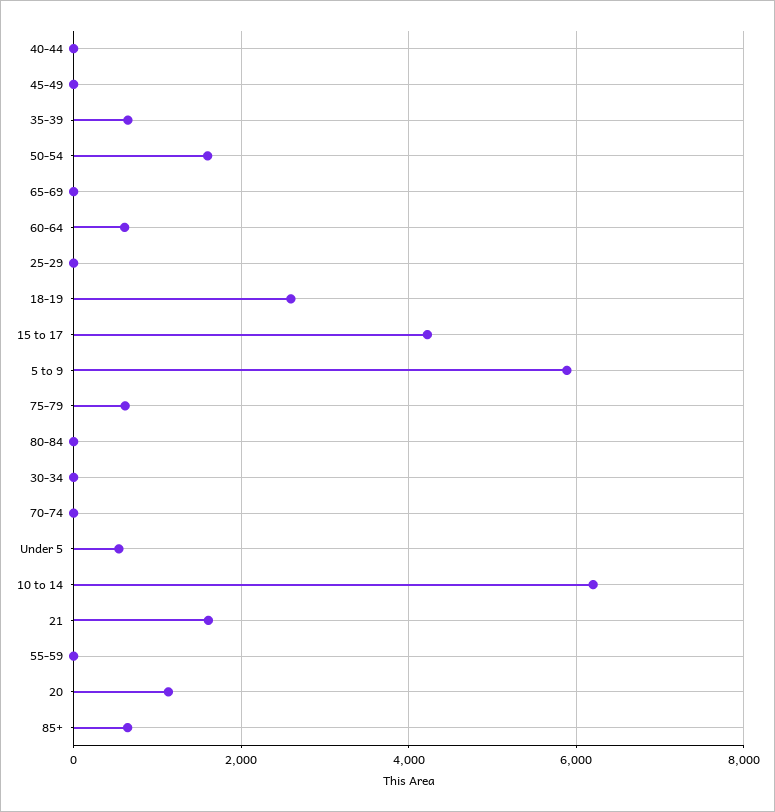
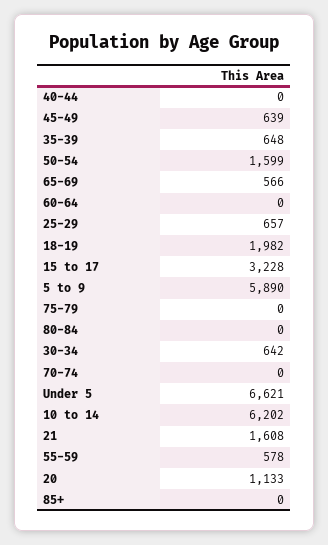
45-49: 0 -> 639
65-69: 0 -> 566
60-64: 600 -> 0
25-29: 0 -> 657
18-19: 2600 -> 1982
15 to 17: 4200 -> 3228
75-79: 600 -> 0
30-34: 0 -> 642
Under 5: 600 -> 6621
55-59: 0 -> 578
85+: 600 -> 0

